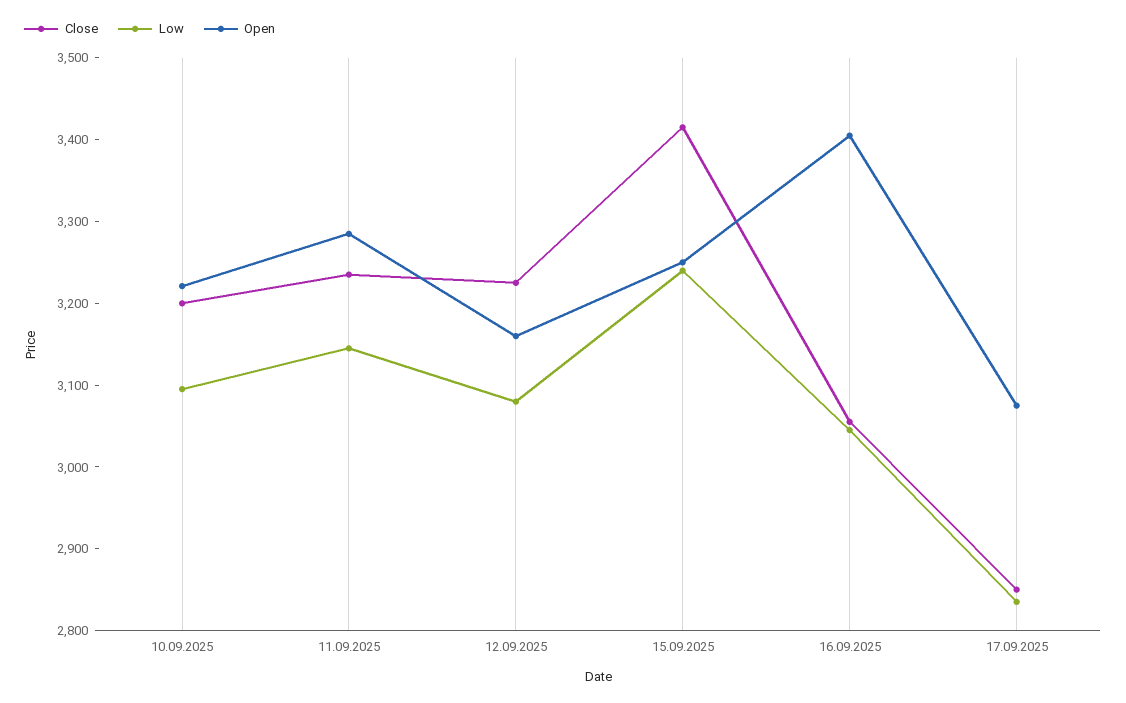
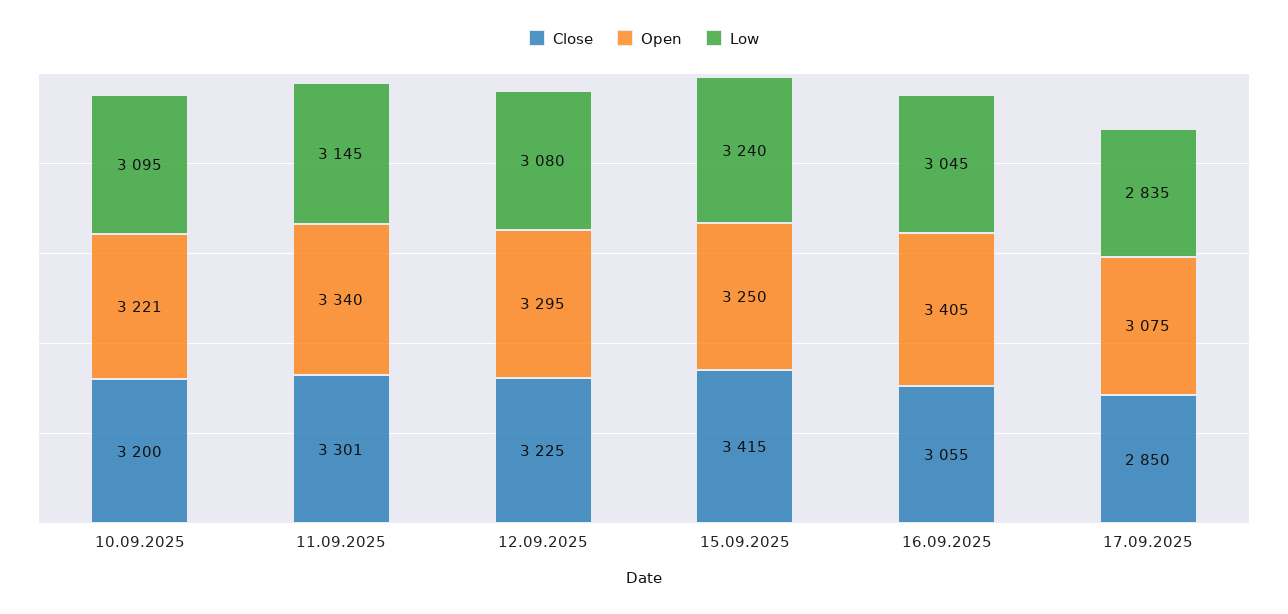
Close, 11.09.2025: 3240 -> 3301
Open, 11.09.2025: 3280 -> 3340
Open, 12.09.2025: 3160 -> 3295

